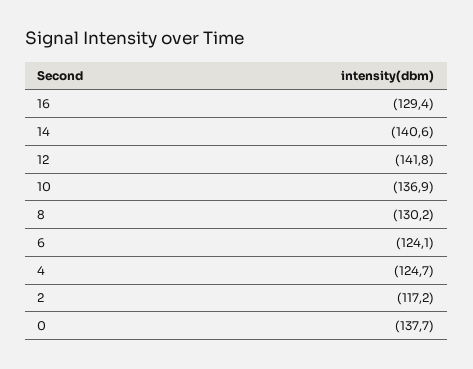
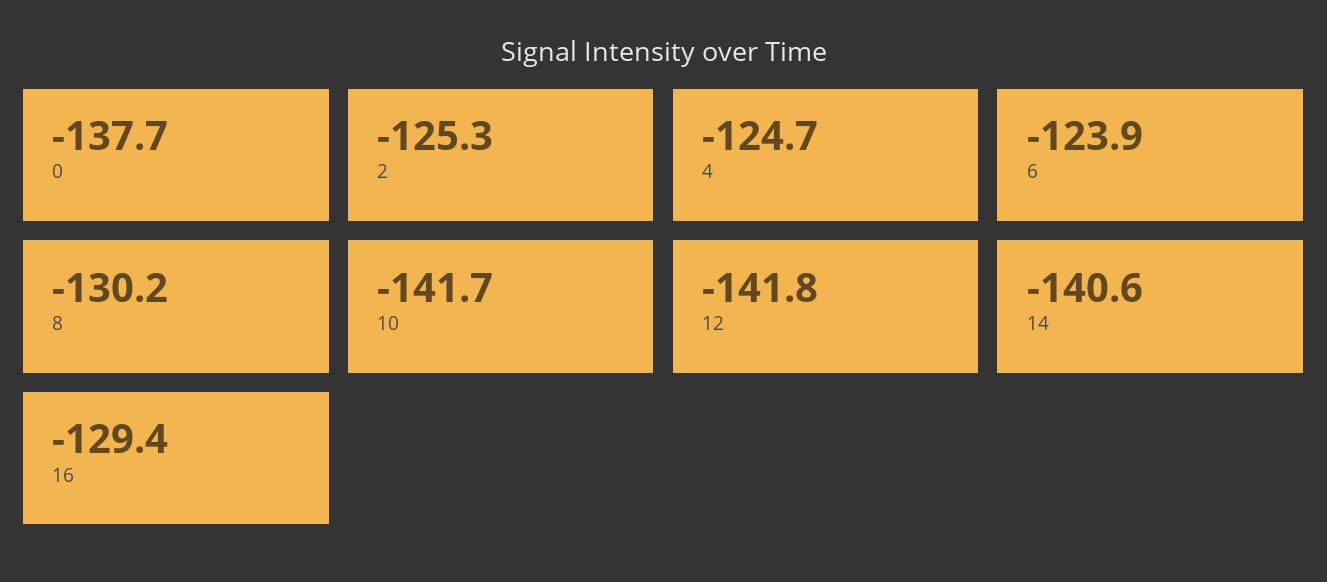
10: -136.9 -> -141.7
6: -124.1 -> -123.9
2: -117.2 -> -125.3

